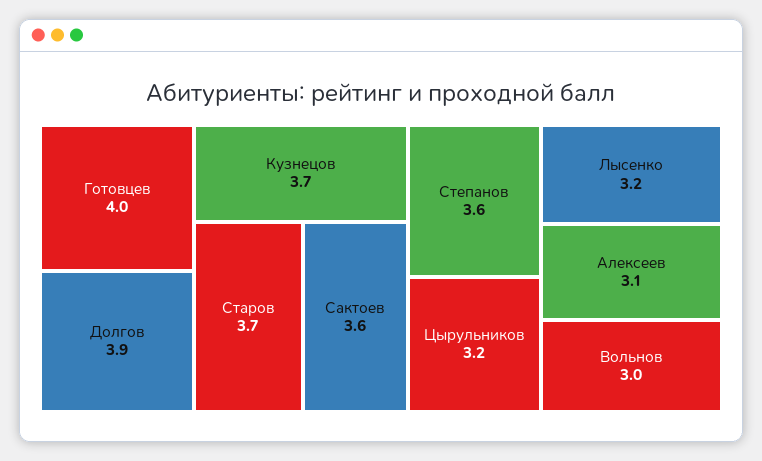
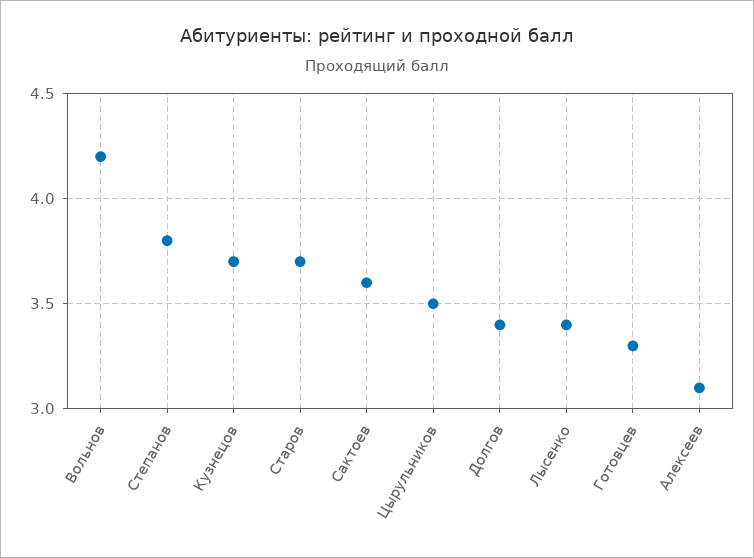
Готовцев: 4 -> 3.3
Долгов: 3.9 -> 3.4
Степанов: 3.6 -> 3.8
Цырульников: 3.2 -> 3.5
Лысенко: 3.2 -> 3.4
Вольнов: 3 -> 4.2

